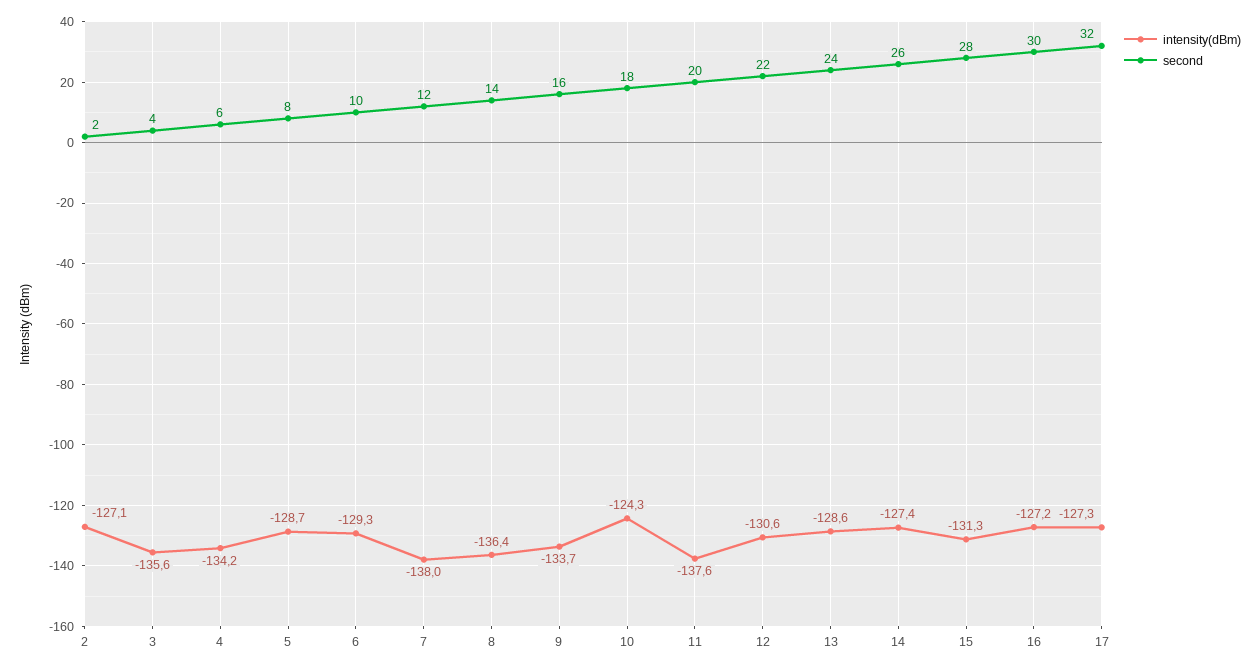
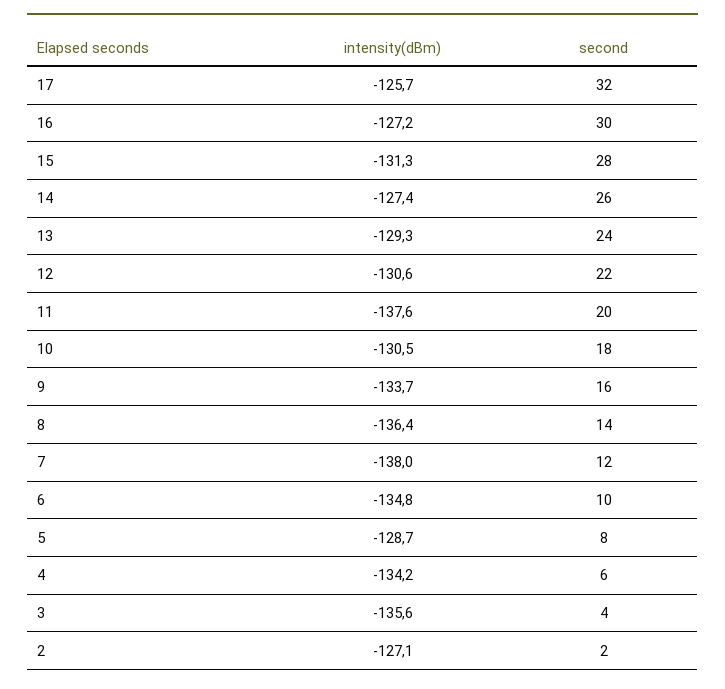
intensity(dBm), 6: -129.3 -> -134.8
intensity(dBm), 10: -124.3 -> -130.5
intensity(dBm), 13: -128.6 -> -129.3
intensity(dBm), 17: -127.3 -> -125.7

